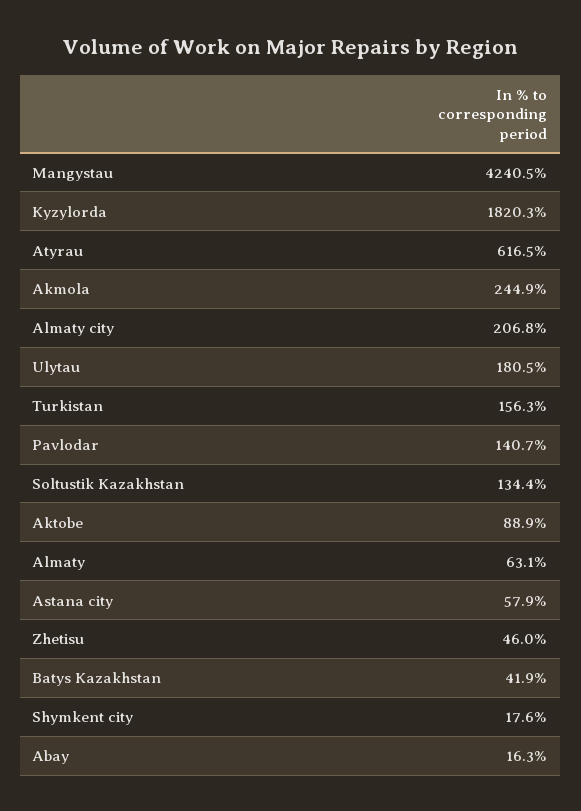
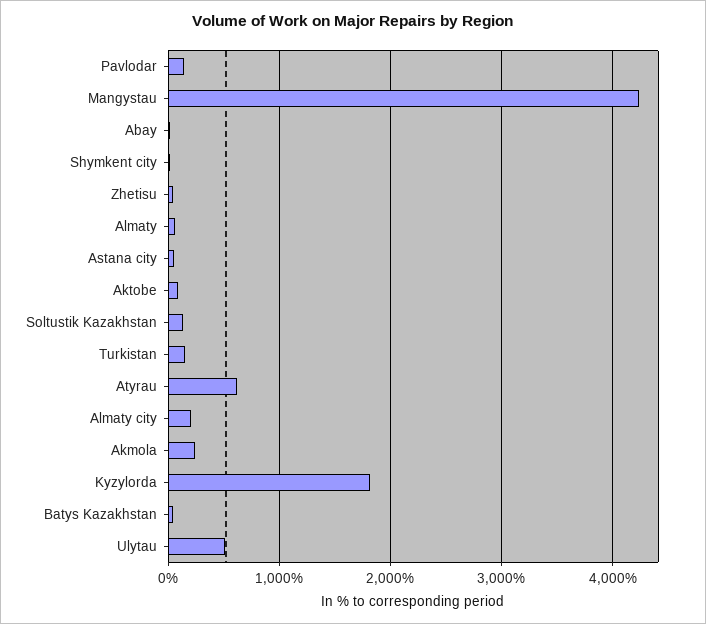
Ulytau: 180.5 -> 500

